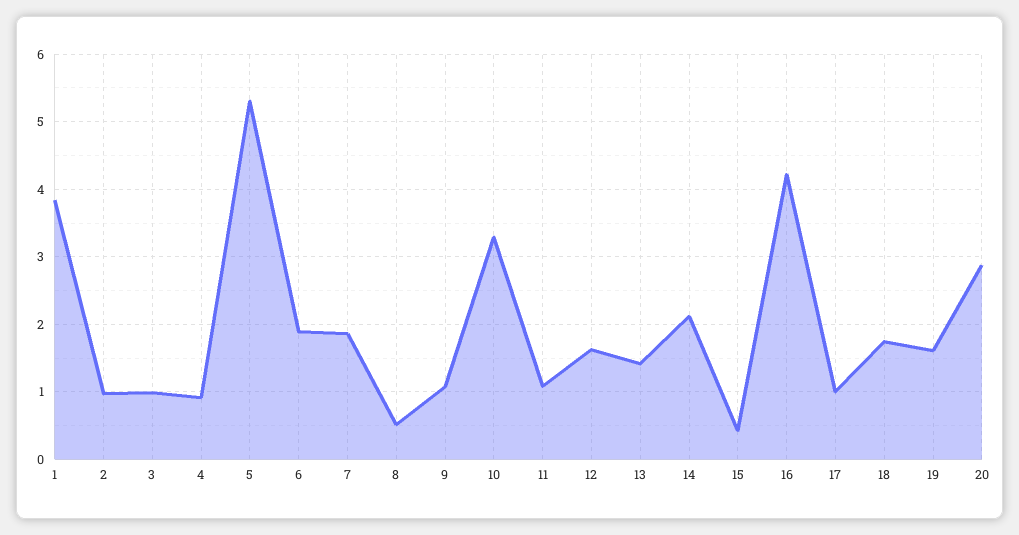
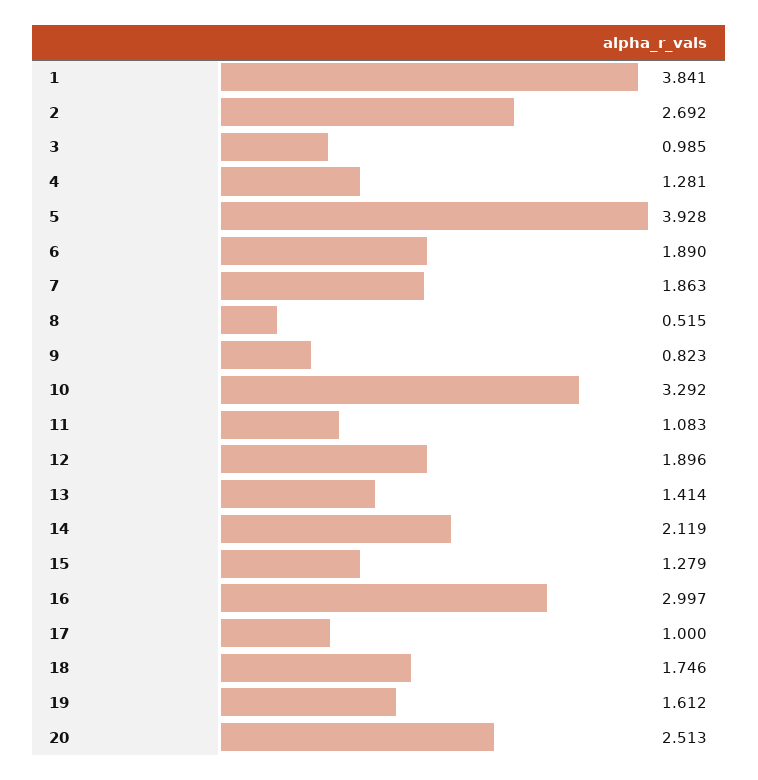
2: 1 -> 2.692
4: 0.9 -> 1.281
5: 5.3 -> 3.928
9: 1.1 -> 0.823
12: 1.6 -> 1.896
15: 0.4 -> 1.279
16: 4.2 -> 2.997
20: 2.9 -> 2.513

